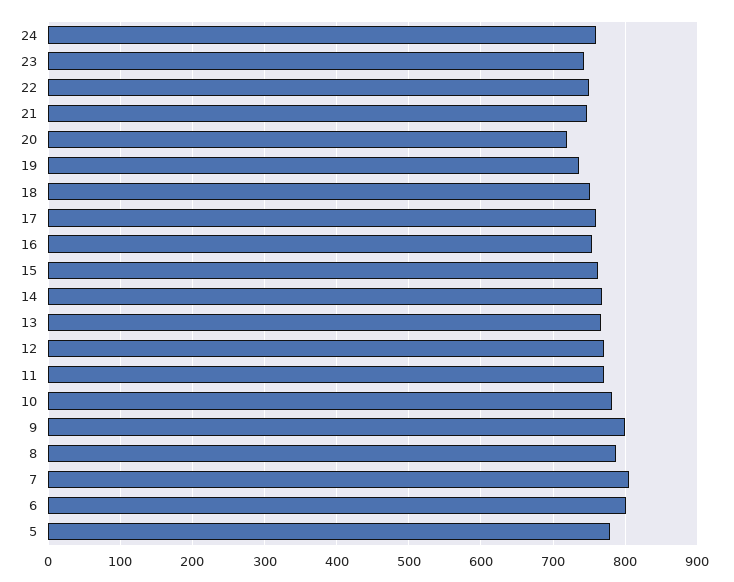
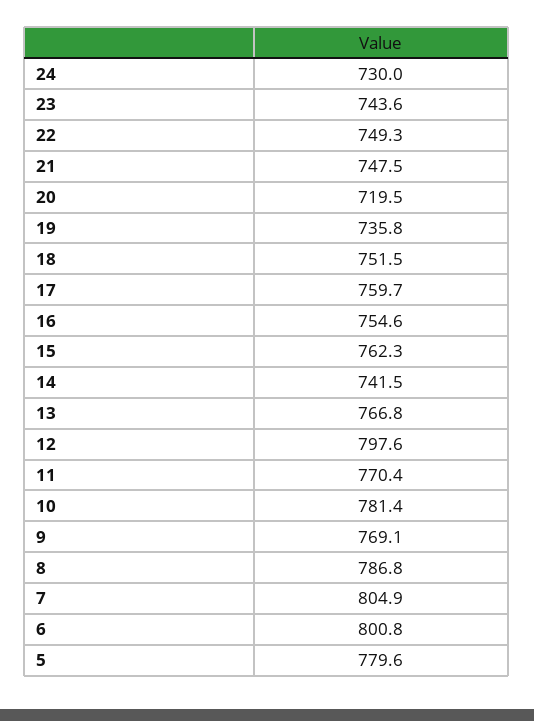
24: 760 -> 730
14: 770 -> 741.5
12: 770 -> 797.6
9: 800 -> 769.1

